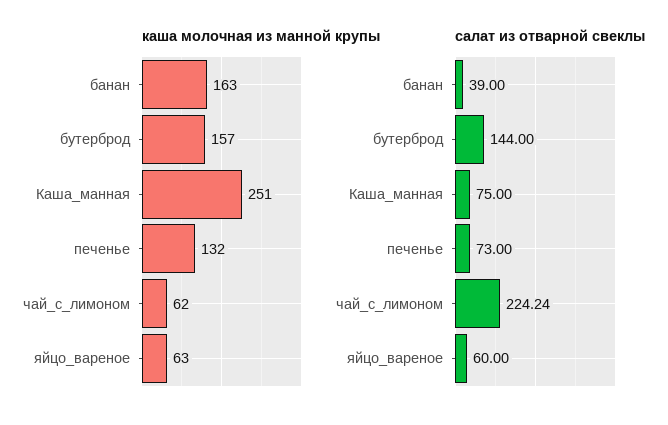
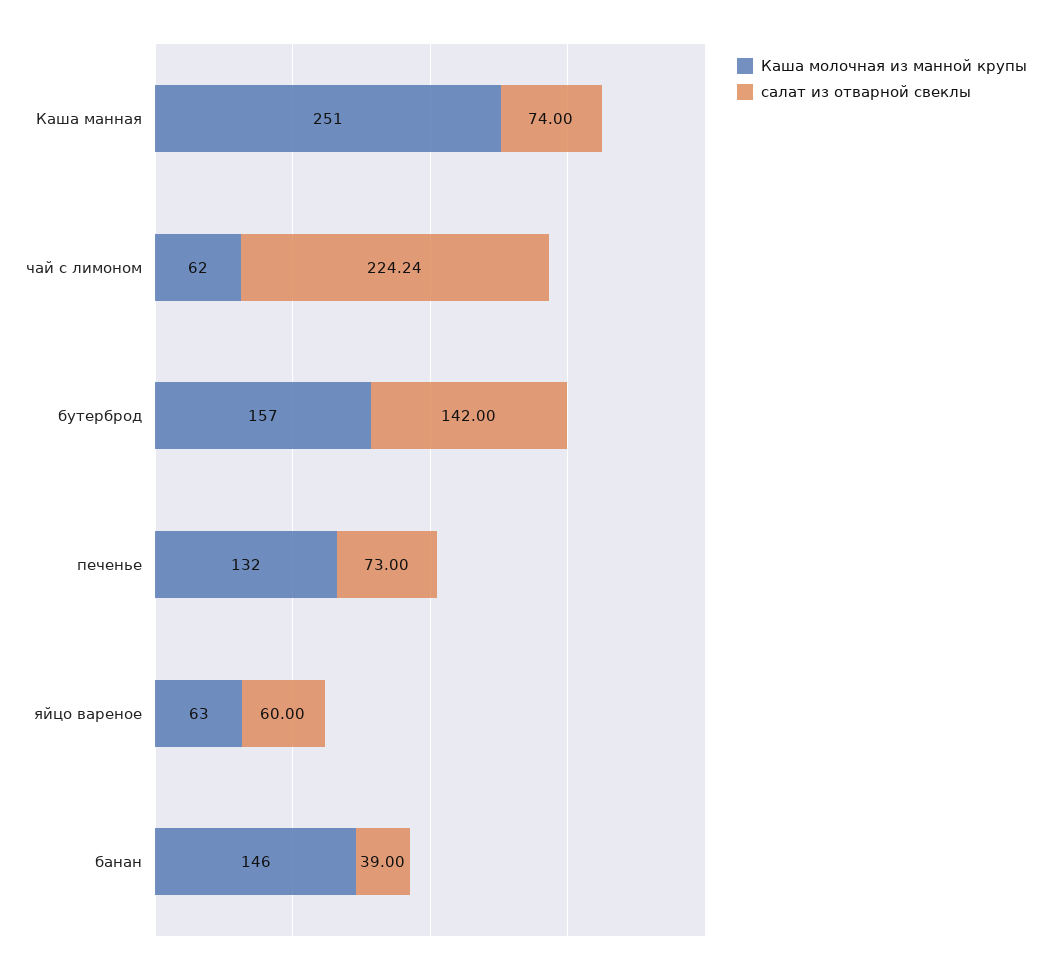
каша молочная из манной крупы, банан: 163 -> 146
салат из отварной свеклы, бутерброд: 144 -> 142
салат из отварной свеклы, Каша_манная: 75 -> 74

